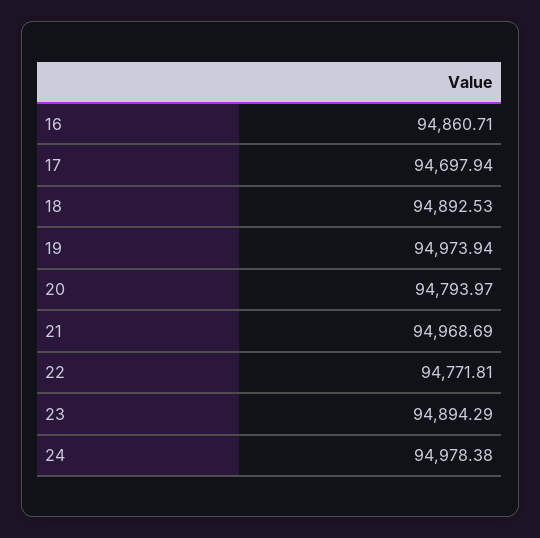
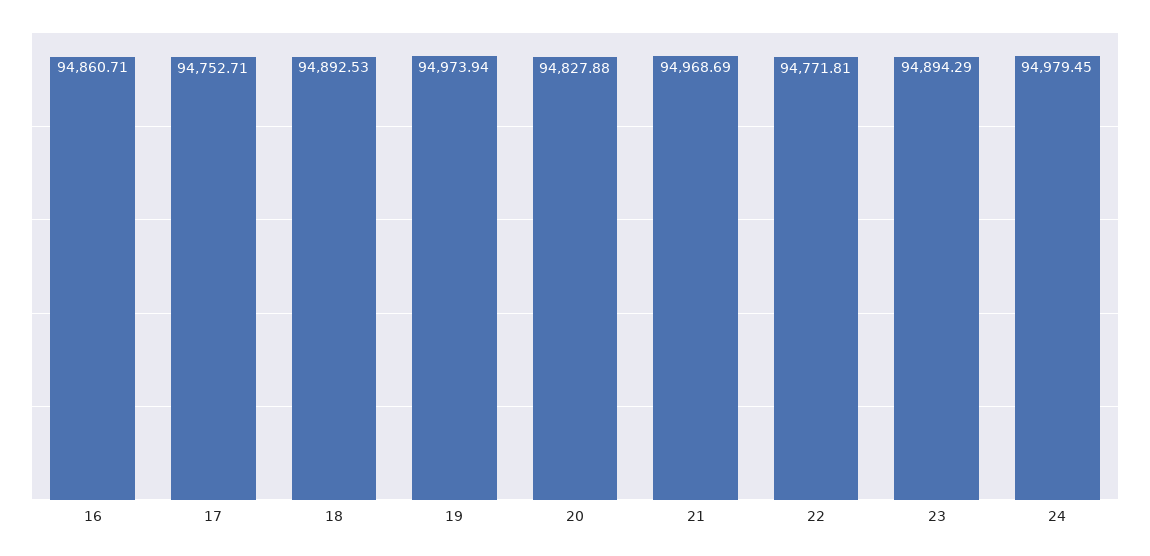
17: 94697.94 -> 94752.71
20: 94793.97 -> 94827.88
24: 94978.38 -> 94979.45

